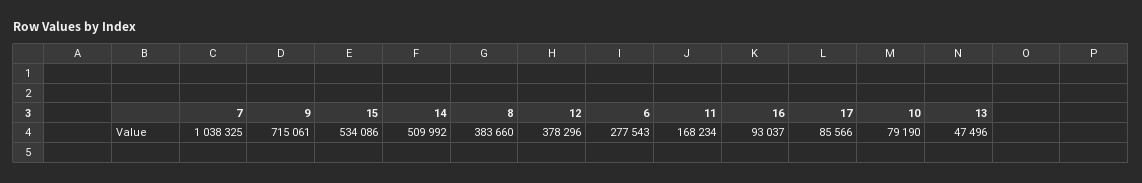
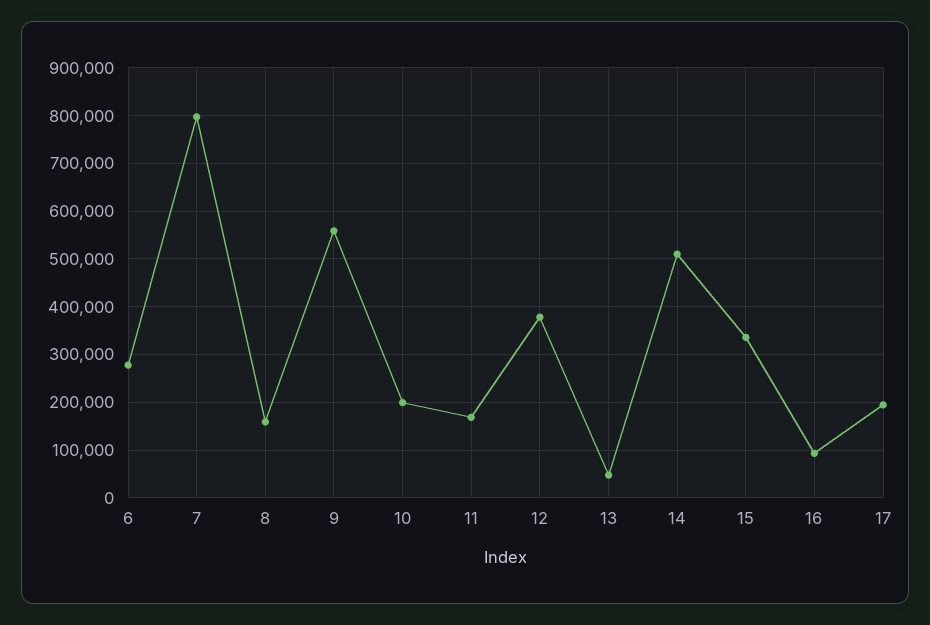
7: 1038325 -> 800000
9: 715061 -> 560000
15: 534086 -> 340000
8: 383660 -> 160000
17: 85566 -> 200000
10: 79190 -> 200000

